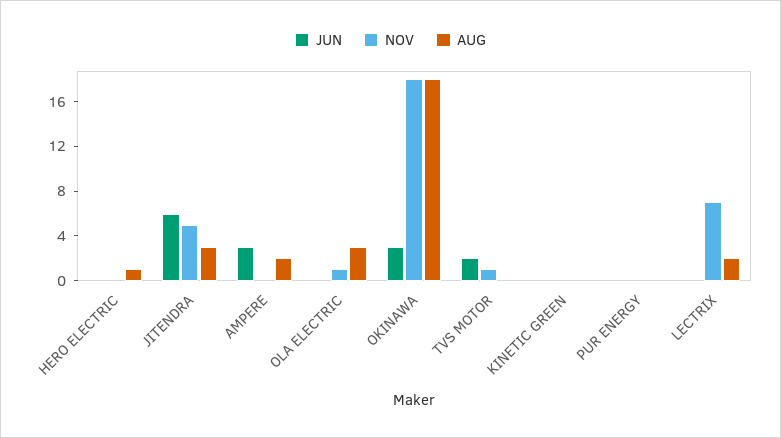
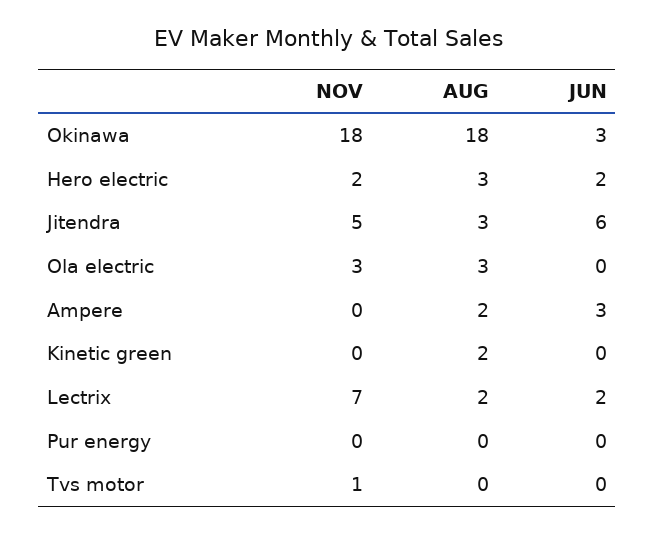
JUN, HERO ELECTRIC: 0 -> 2
NOV, HERO ELECTRIC: 0 -> 2
AUG, HERO ELECTRIC: 1 -> 3
NOV, OLA ELECTRIC: 1 -> 3
JUN, TVS MOTOR: 2 -> 0
AUG, KINETIC GREEN: 0 -> 2
JUN, LECTRIX: 0 -> 2

